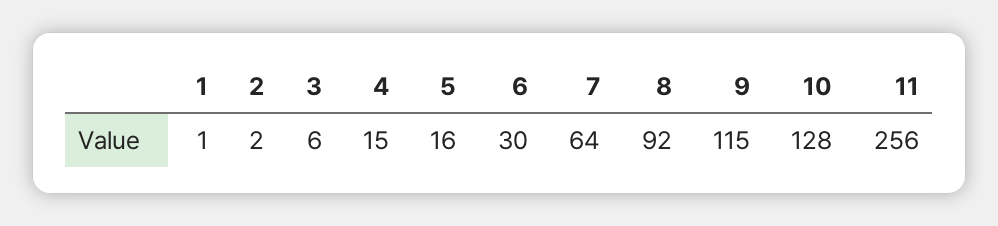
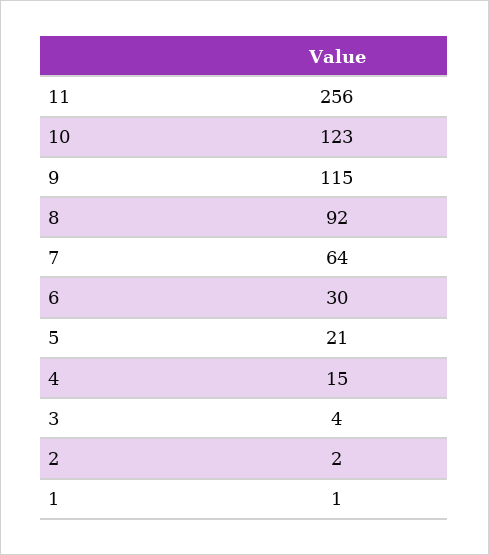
3: 6 -> 4
5: 16 -> 21
10: 128 -> 123

